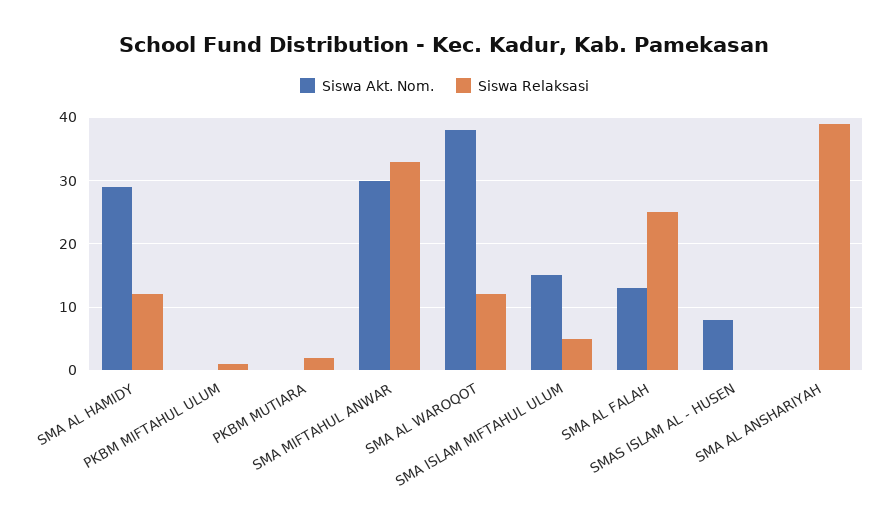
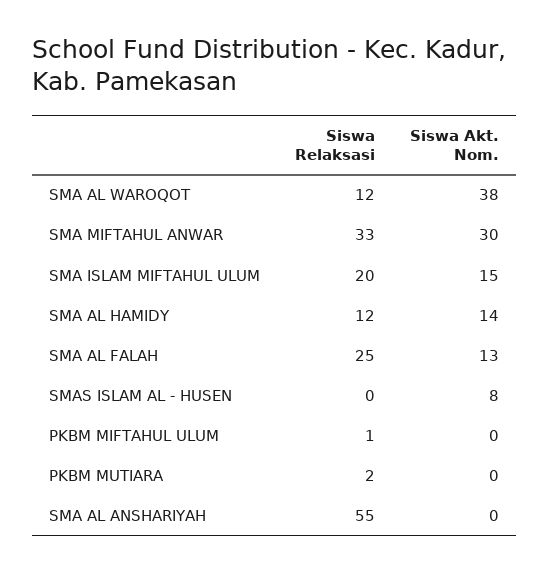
Siswa Akt. Nom., SMA AL HAMIDY: 29 -> 14
Siswa Relaksasi, SMA ISLAM MIFTAHUL ULUM: 5 -> 20
Siswa Relaksasi, SMA AL ANSHARIYAH: 39 -> 55

